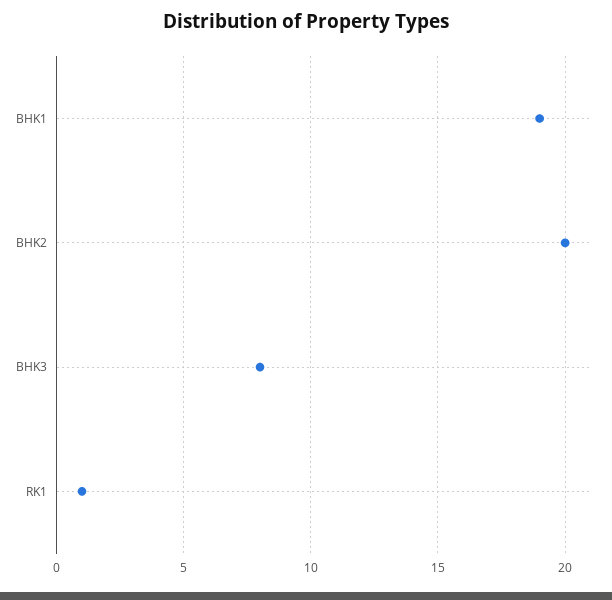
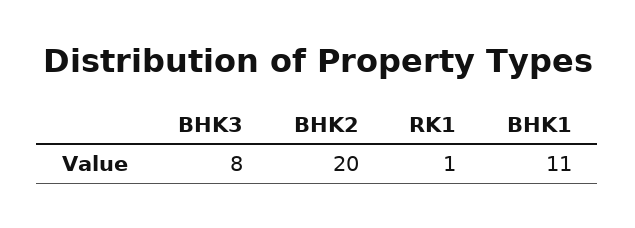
BHK1: 19 -> 11

